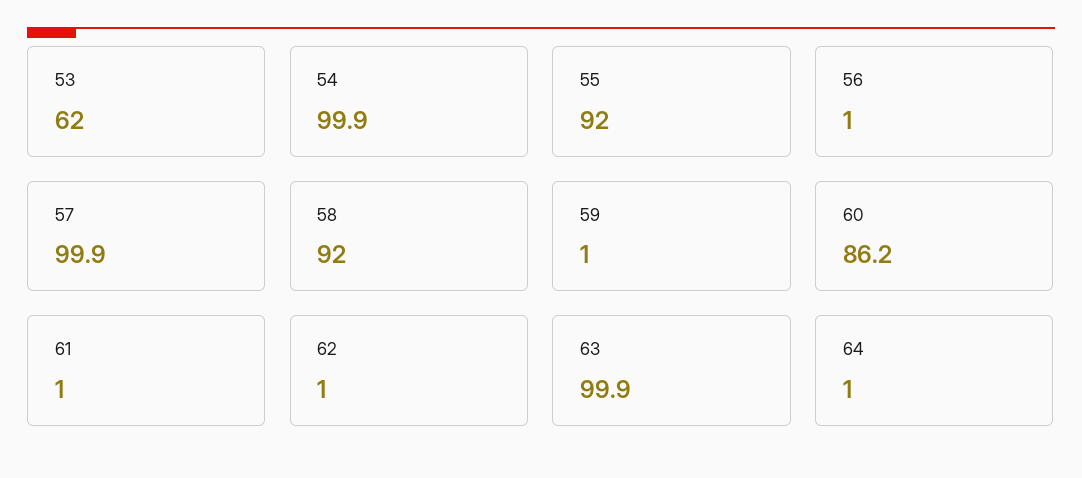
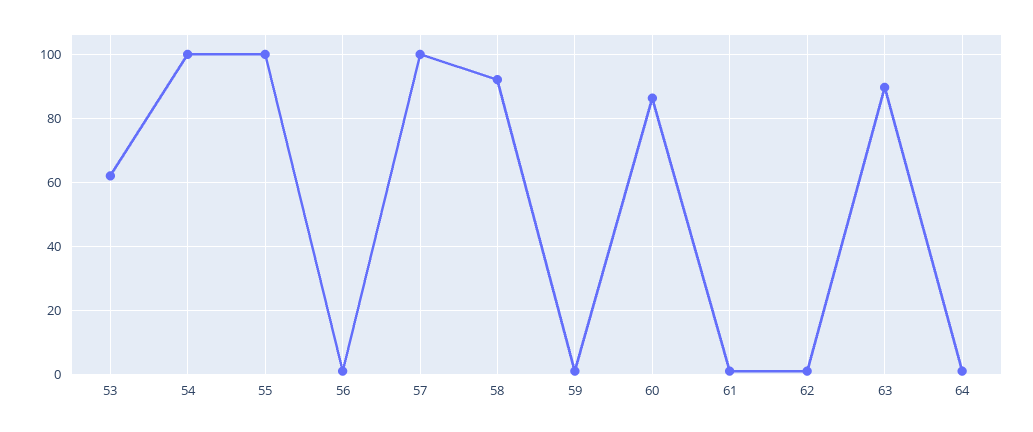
55: 92 -> 100
63: 99.9 -> 90

